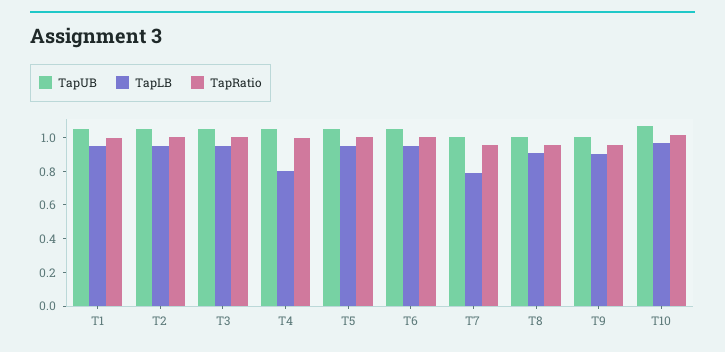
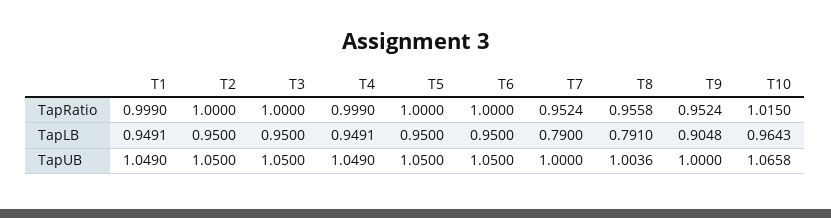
TapLB, T4: 0.8 -> 0.9491
TapLB, T8: 0.9 -> 0.791

